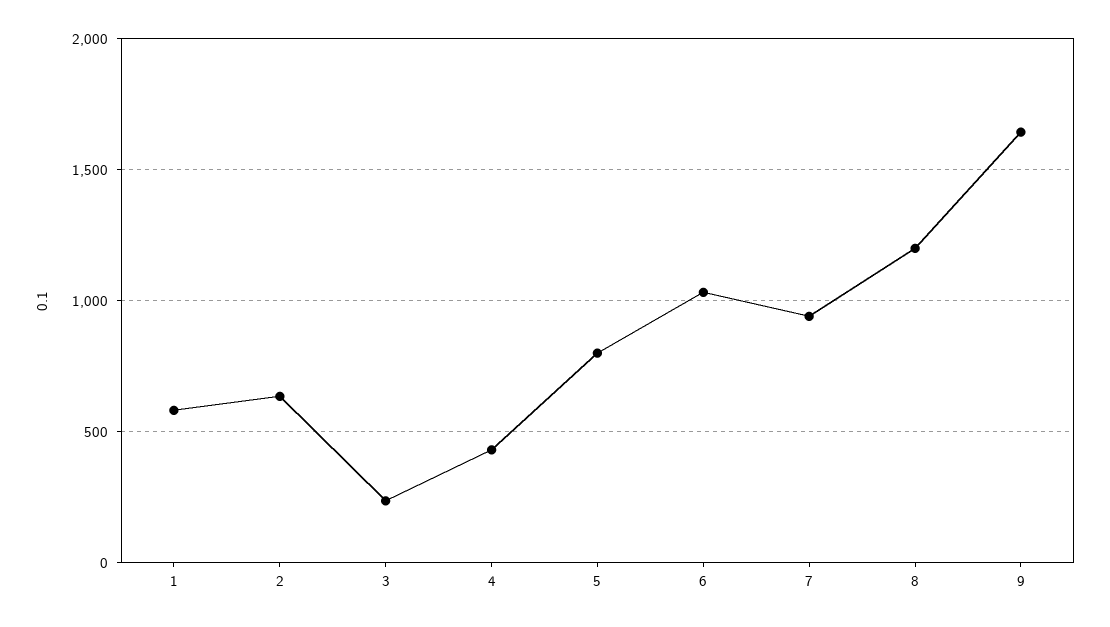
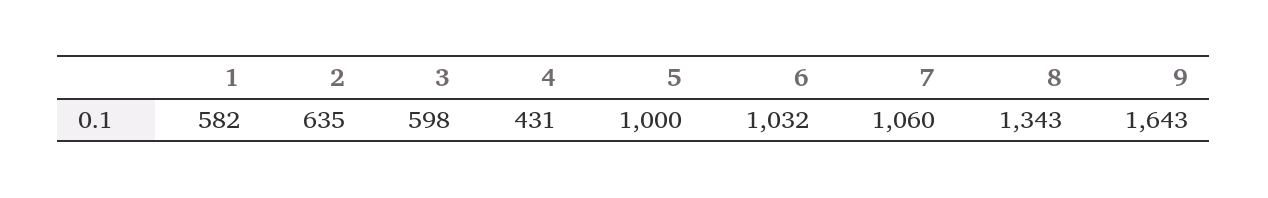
3: 250 -> 598
5: 800 -> 1000
7: 950 -> 1060
8: 1200 -> 1343

